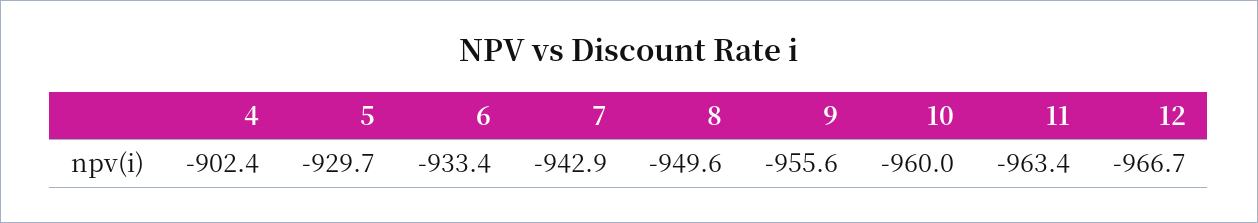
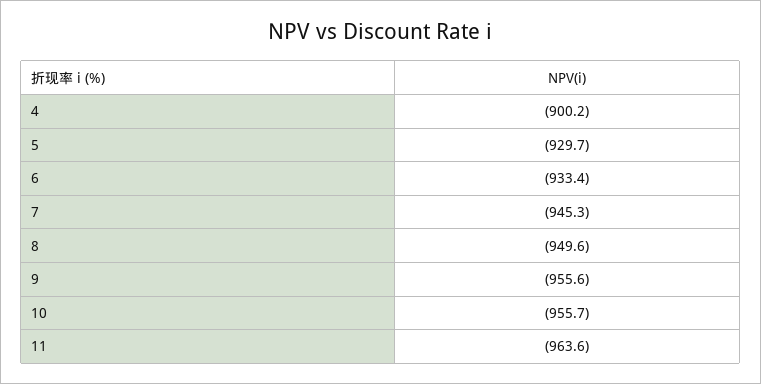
4: -902.4 -> -900.2
7: -942.9 -> -945.3
10: -960 -> -955.7
11: -963.4 -> -963.6
12: -966.7 -> none

